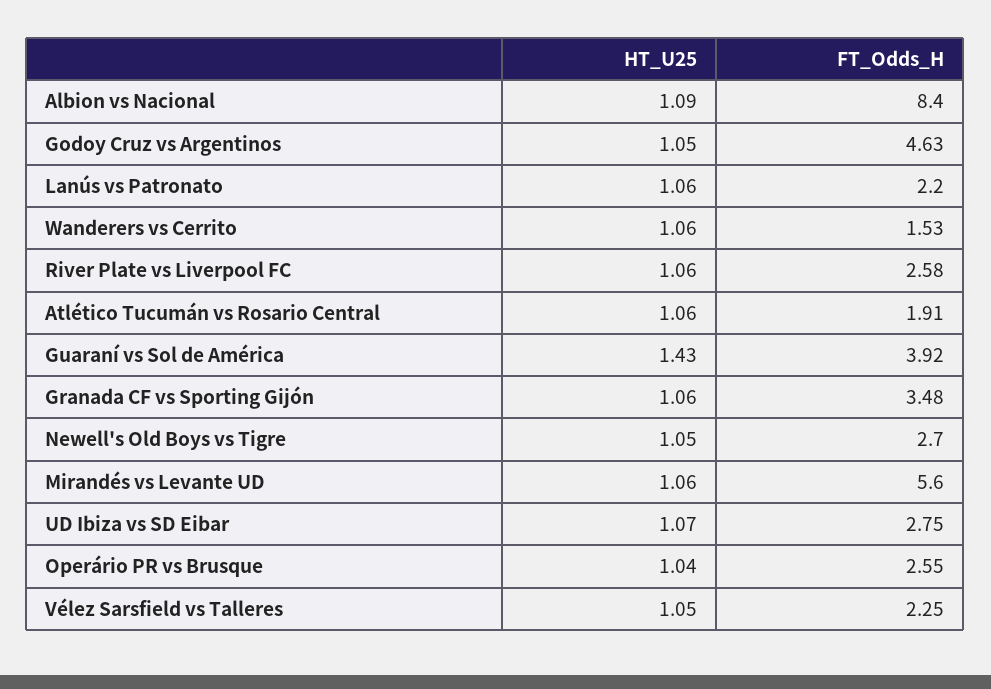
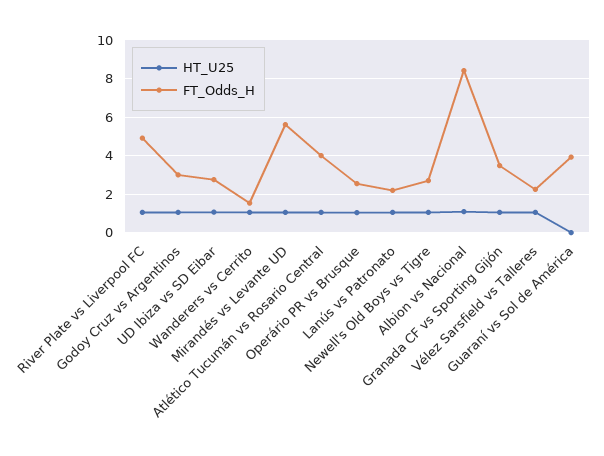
FT_Odds_H, Godoy Cruz vs Argentinos: 4.63 -> 3
FT_Odds_H, River Plate vs Liverpool FC: 2.58 -> 5
FT_Odds_H, Atlético Tucumán vs Rosario Central: 1.91 -> 4
HT_U25, Guaraní vs Sol de América: 1.43 -> 0

